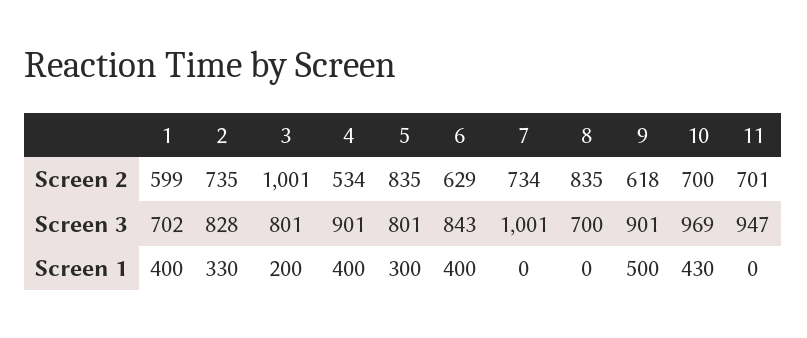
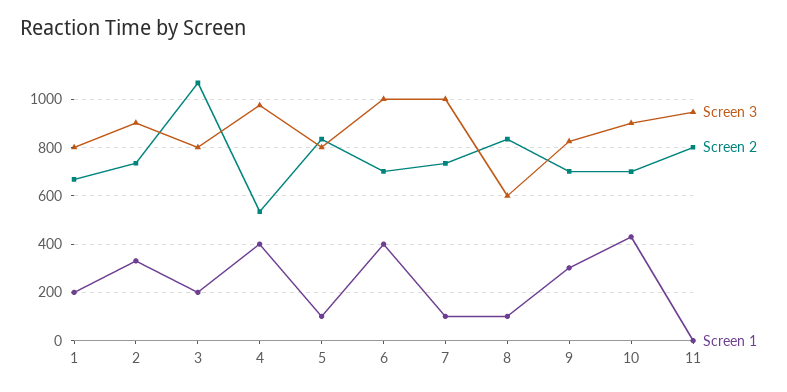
Screen 2, 1: 599 -> 675
Screen 2, 3: 1001 -> 1075
Screen 2, 6: 629 -> 700
Screen 2, 9: 618 -> 700
Screen 2, 11: 701 -> 800
Screen 3, 1: 702 -> 800
Screen 3, 2: 828 -> 900
Screen 3, 4: 901 -> 975
Screen 3, 6: 843 -> 1000
Screen 3, 8: 700 -> 600
Screen 3, 9: 901 -> 825
Screen 3, 10: 969 -> 900
Screen 1, 1: 400 -> 200
Screen 1, 5: 300 -> 100
Screen 1, 7: 0 -> 100
Screen 1, 8: 0 -> 100
Screen 1, 9: 500 -> 300

